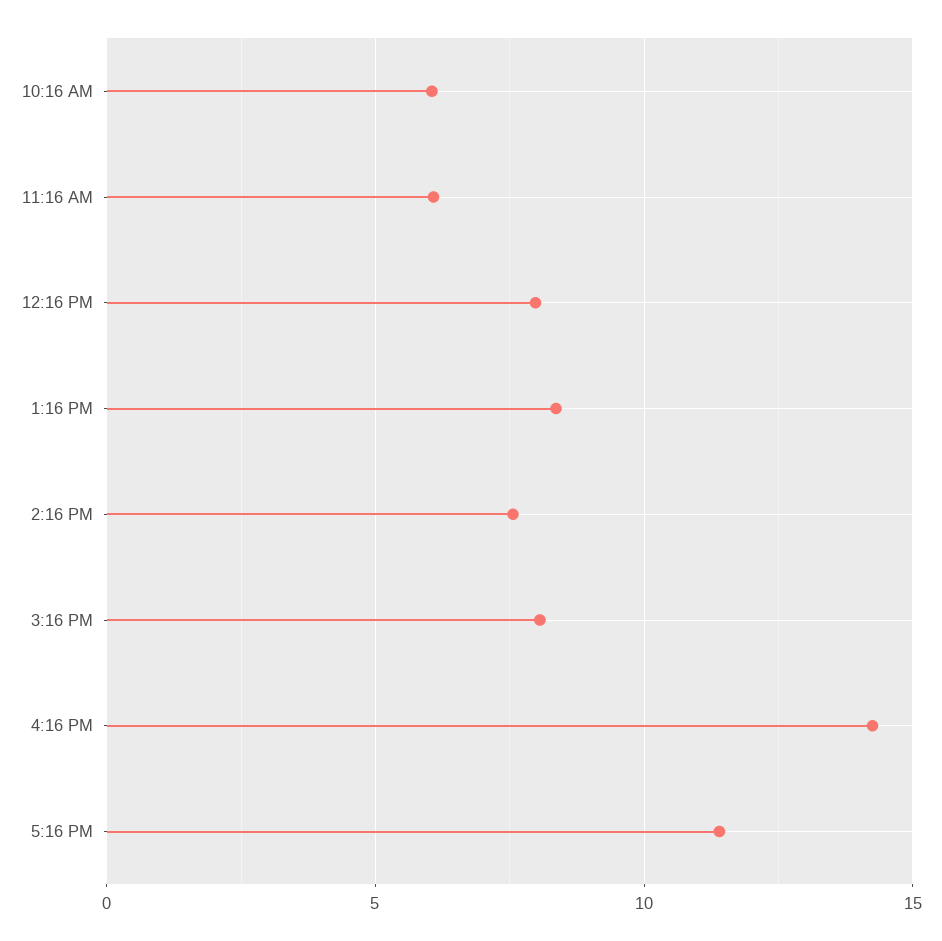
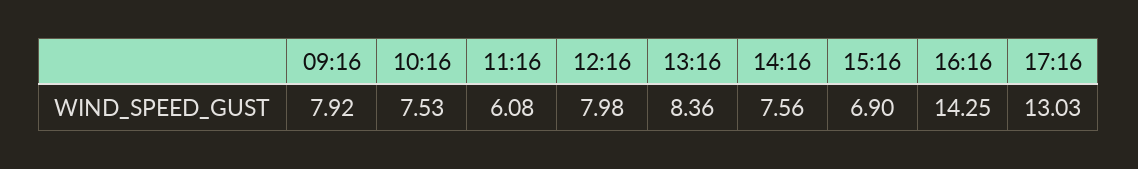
10:16 AM: 6 -> 7.53
3:16 PM: 8 -> 6.9
5:16 PM: 11.5 -> 13.03
09:16: none -> 7.92

